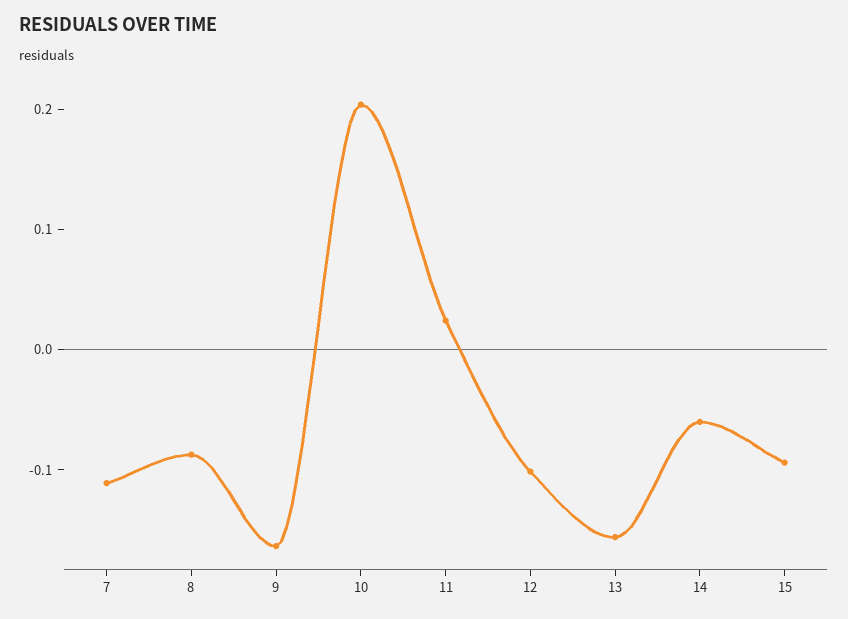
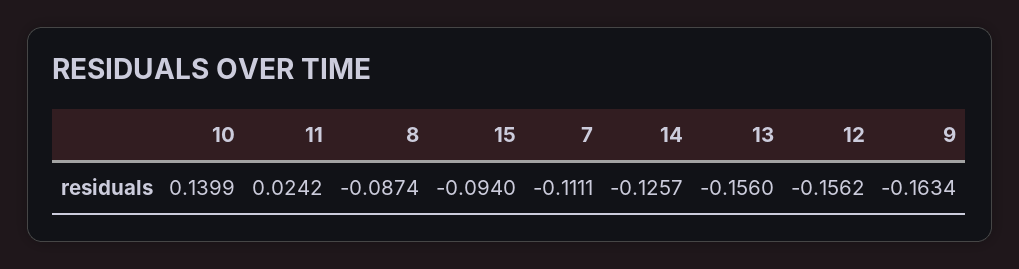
10: 0.2 -> 0.1399
12: -0.1 -> -0.1562
14: -0.06 -> -0.1257

